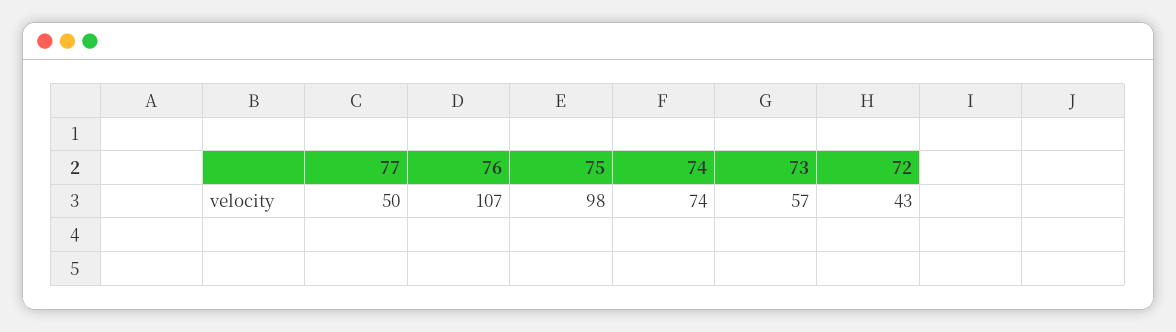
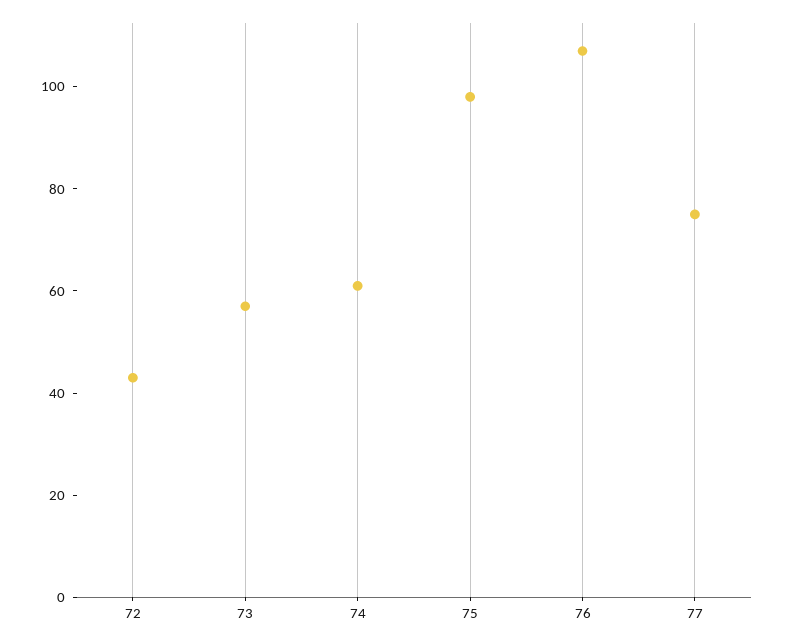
77: 50 -> 75
74: 74 -> 60

